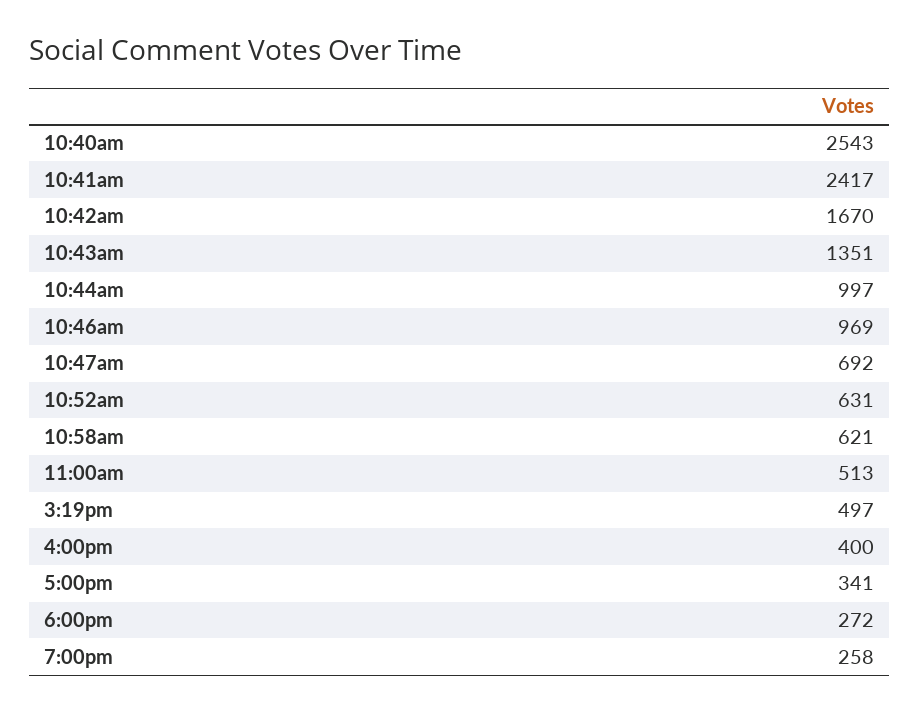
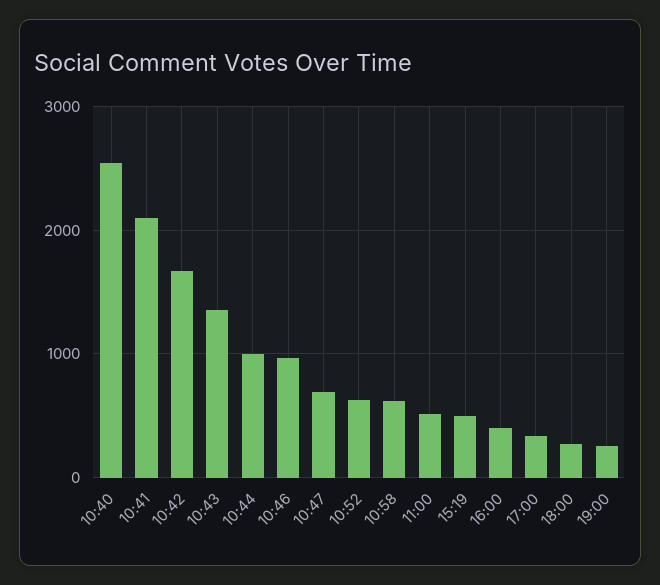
10:41am: 2417 -> 2100

